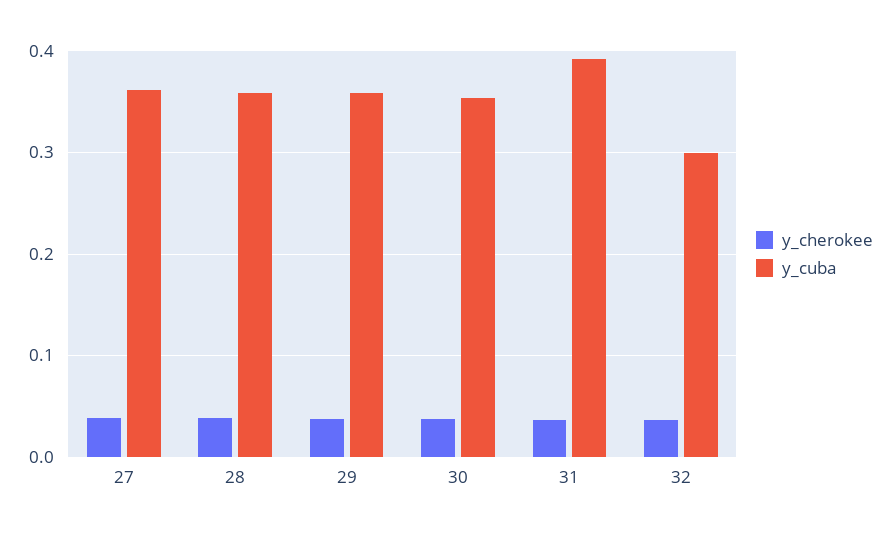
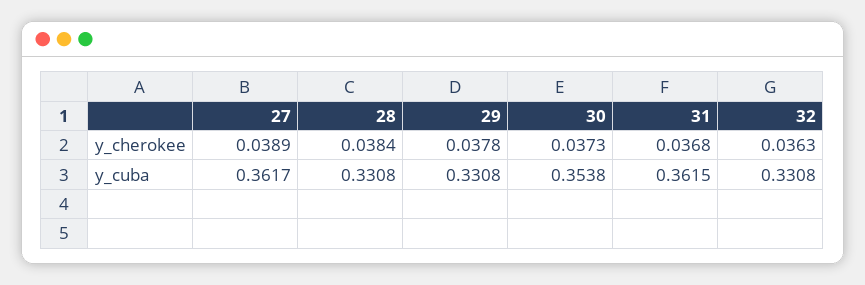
y_cuba, 28: 0.36 -> 0.3308
y_cuba, 29: 0.36 -> 0.3308
y_cuba, 31: 0.39 -> 0.3615
y_cuba, 32: 0.3 -> 0.3308

